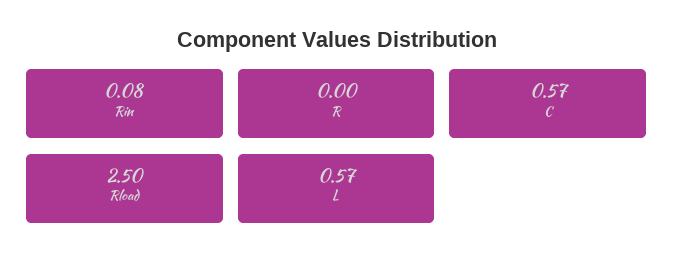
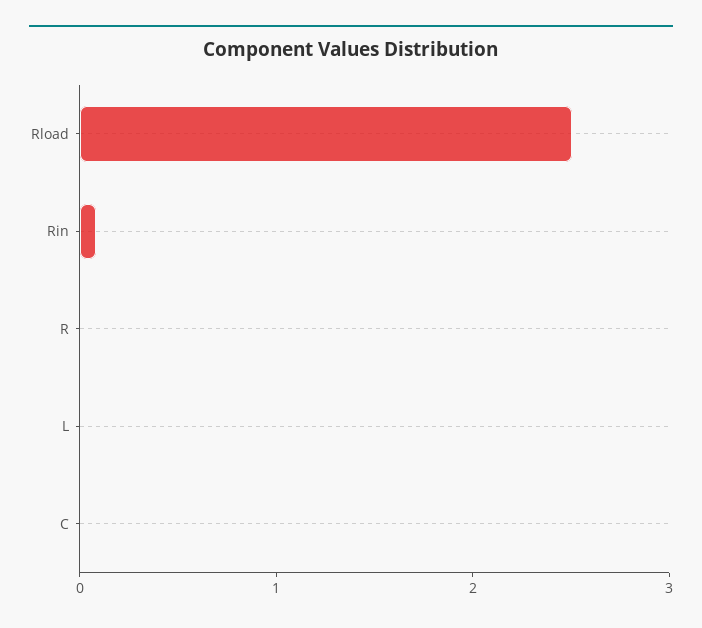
C: 0.57 -> 0
L: 0.57 -> 0

